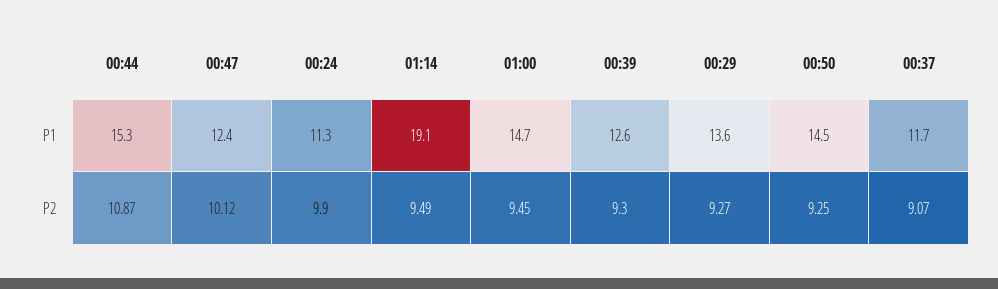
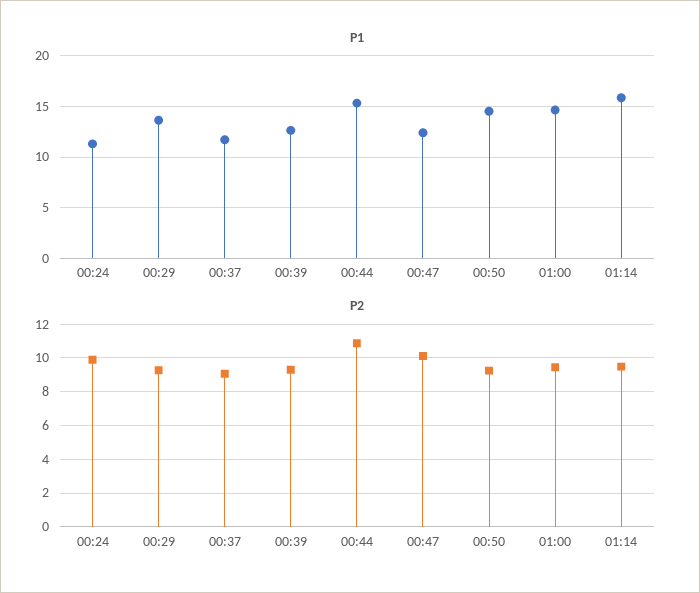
P1, 01:14: 19.1 -> 16

